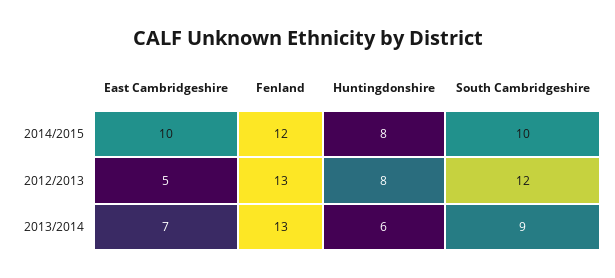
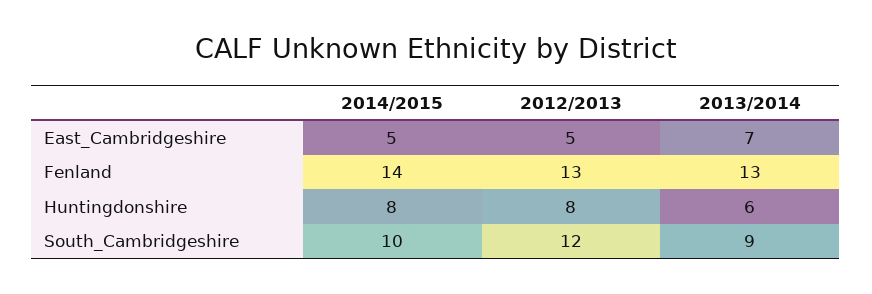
East Cambridgeshire, 2014/2015: 10 -> 5
Fenland, 2014/2015: 12 -> 14

